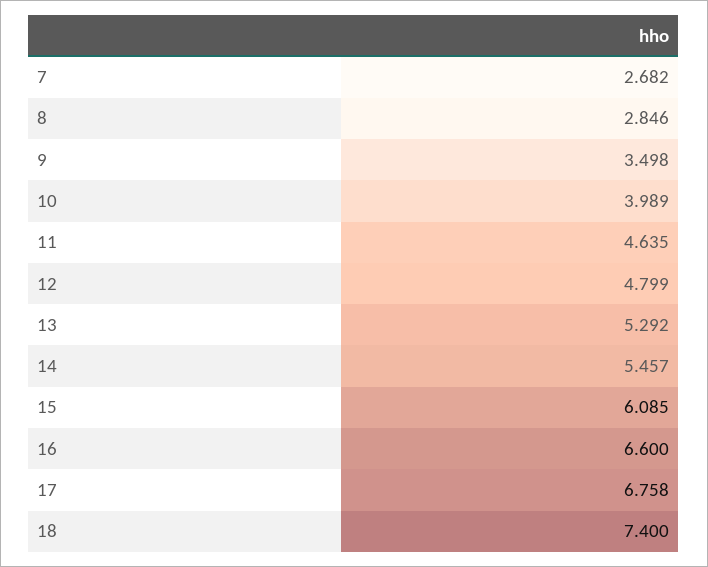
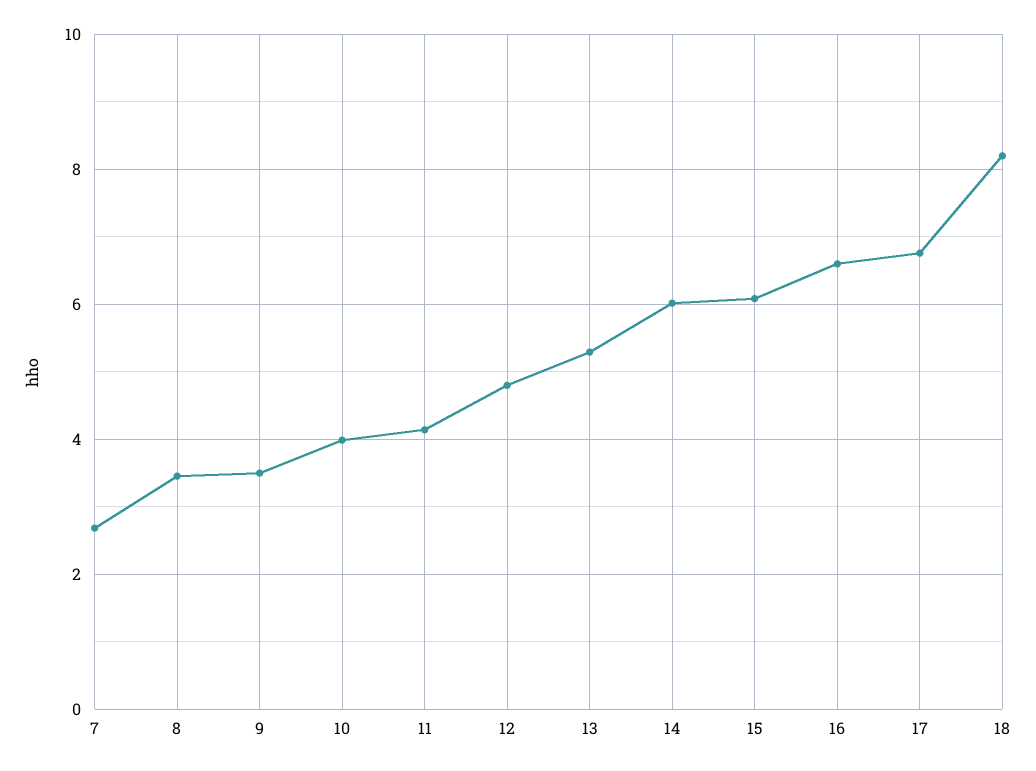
8: 2.846 -> 3.4
11: 4.635 -> 4.2
14: 5.457 -> 6
18: 7.4 -> 8.2

